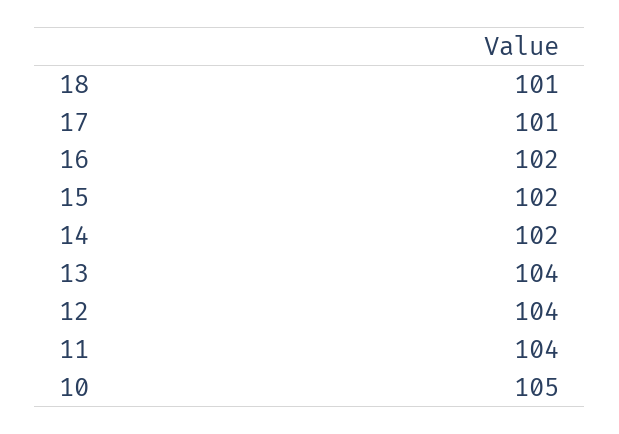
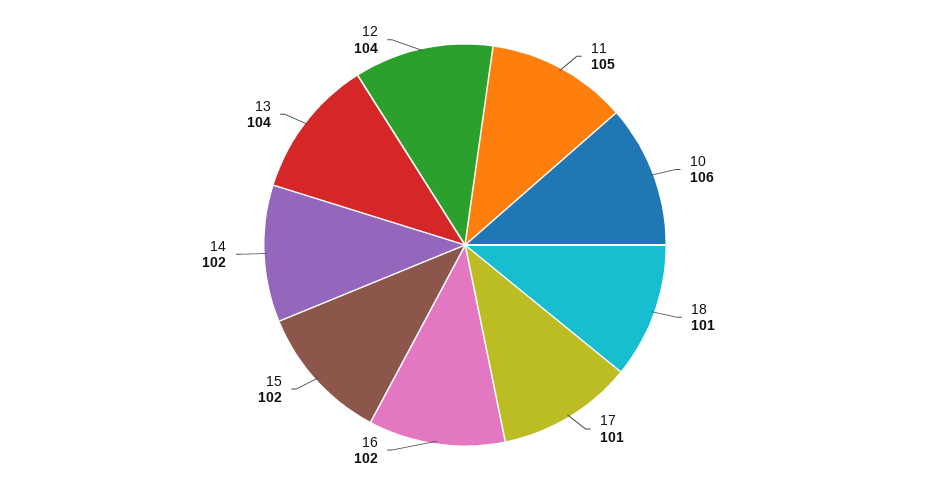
11: 104 -> 105
10: 105 -> 106

